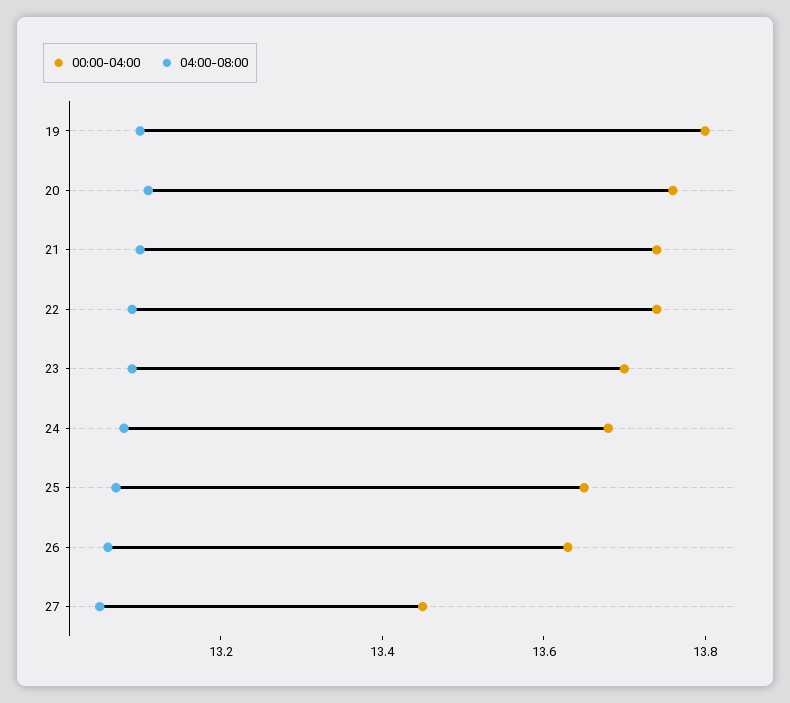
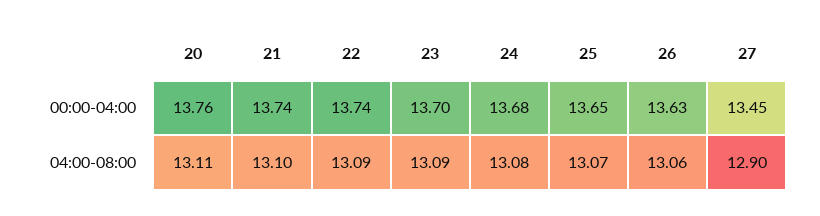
00:00-04:00, 19: 13.8 -> none
04:00-08:00, 19: 13.1 -> none
04:00-08:00, 27: 13.05 -> 12.9

